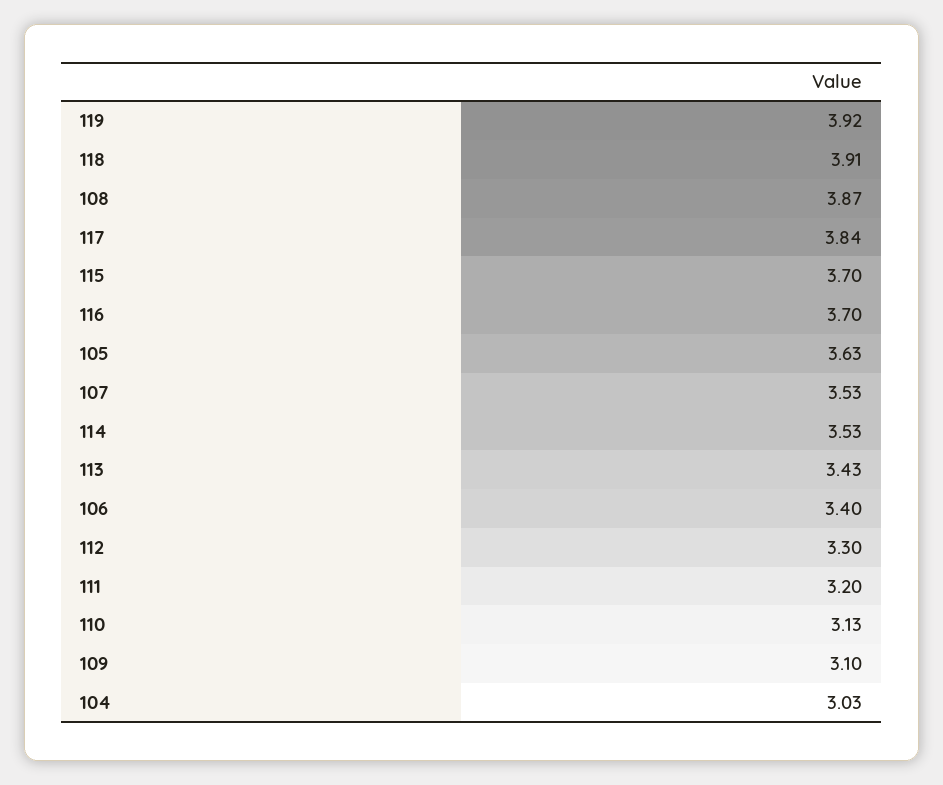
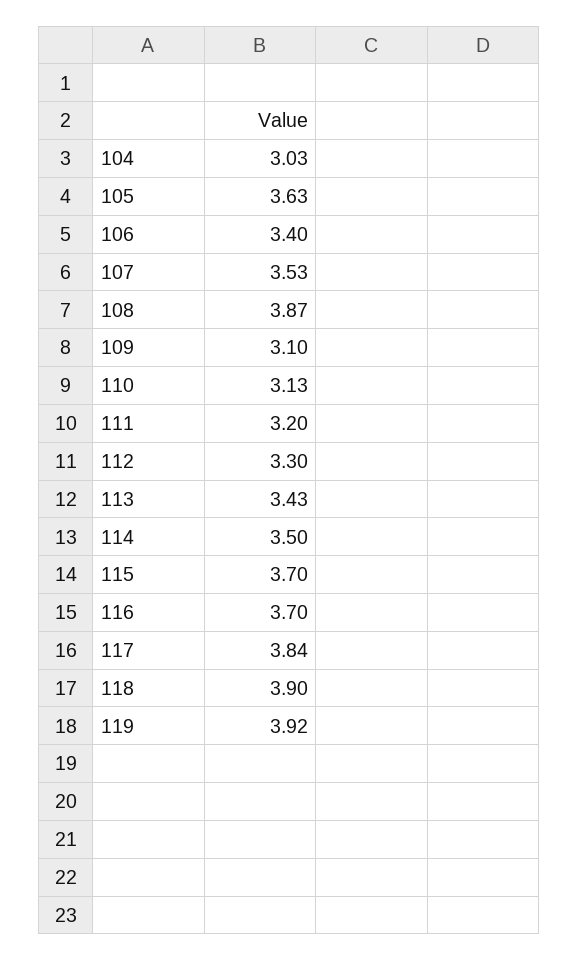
118: 3.91 -> 3.9
114: 3.53 -> 3.5

